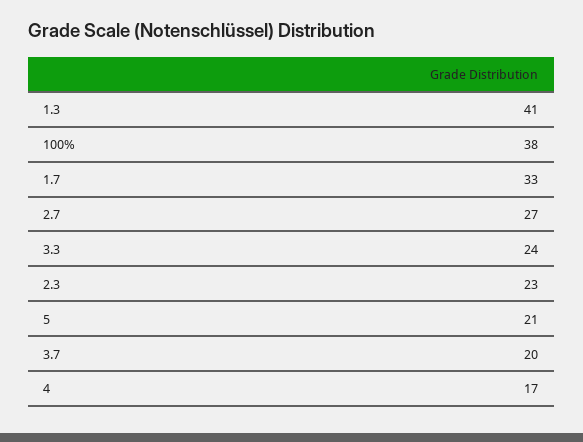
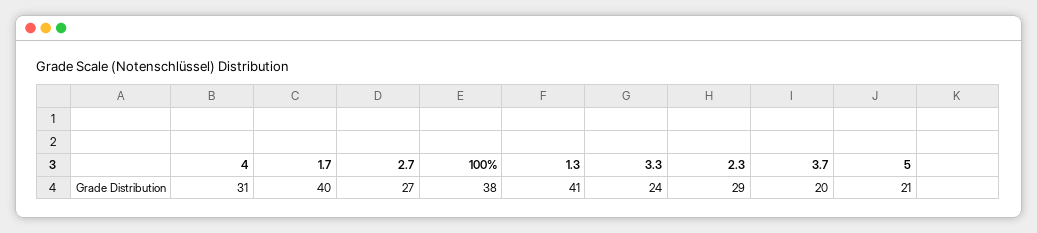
1.7: 33 -> 40
2.3: 23 -> 29
4: 17 -> 31

